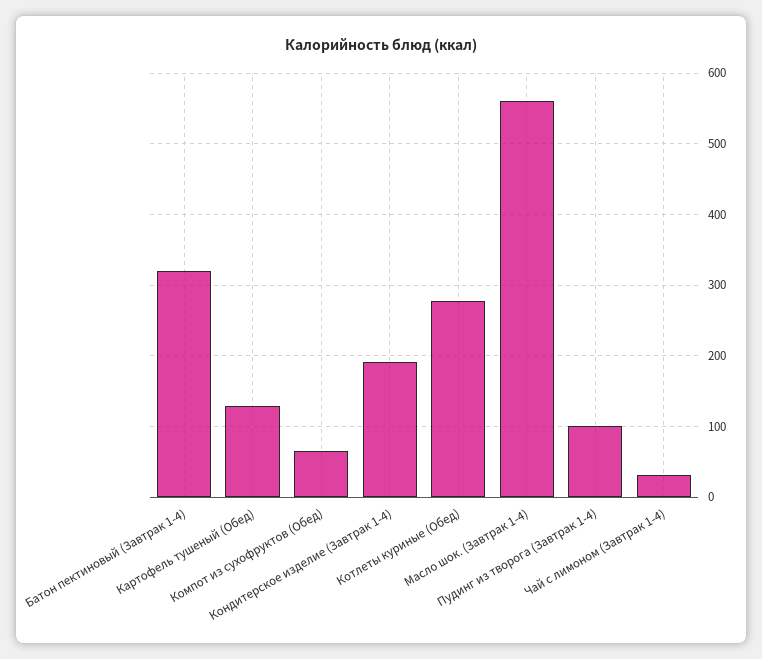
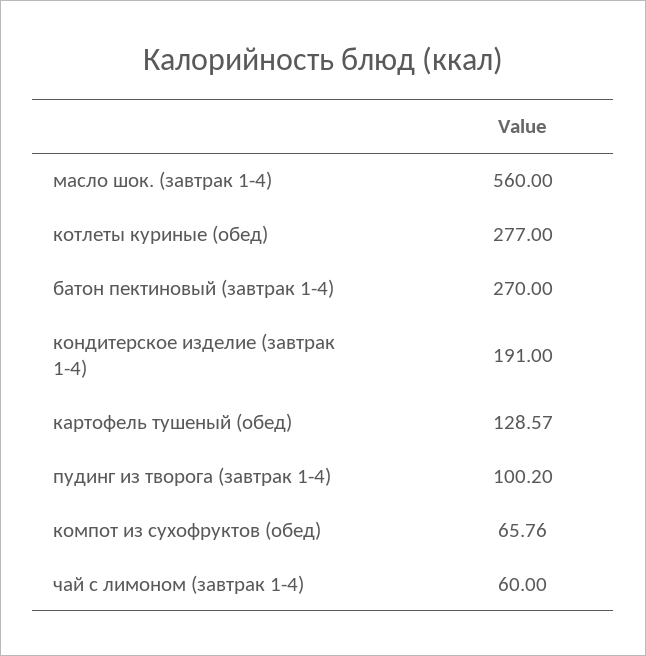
Батон пектиновый (Завтрак 1-4): 320 -> 270
Чай с лимоном (Завтрак 1-4): 30 -> 60

